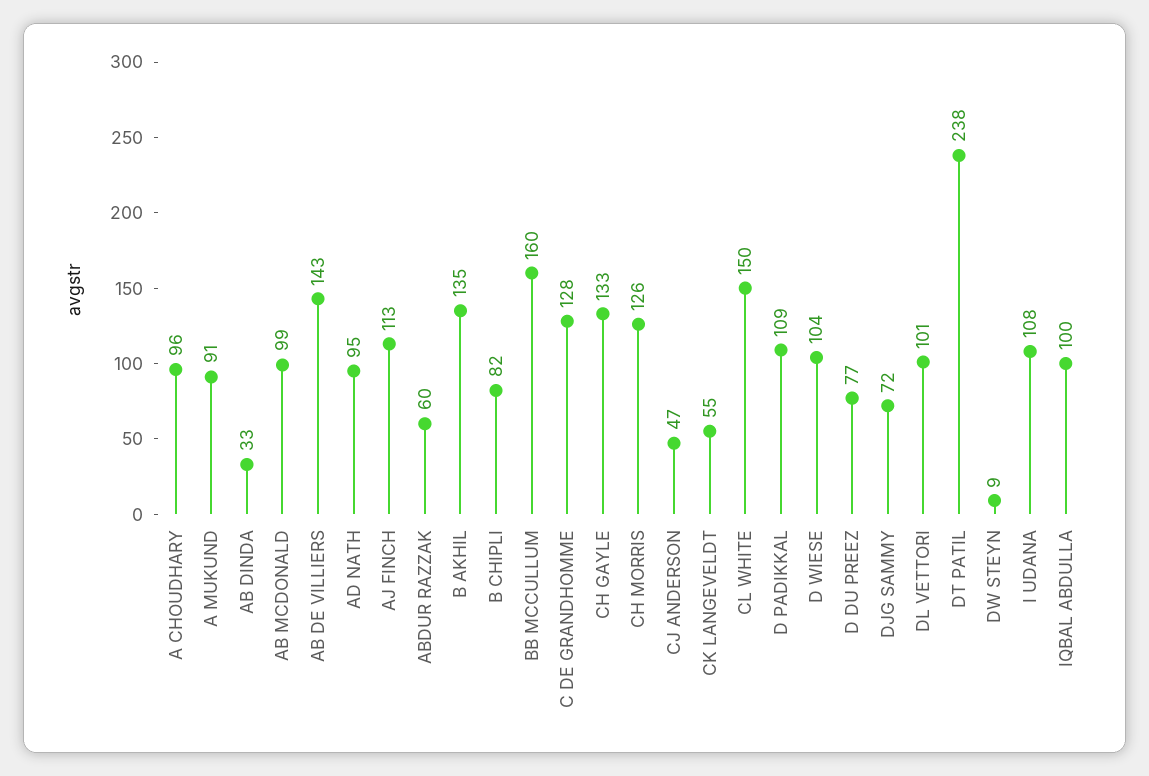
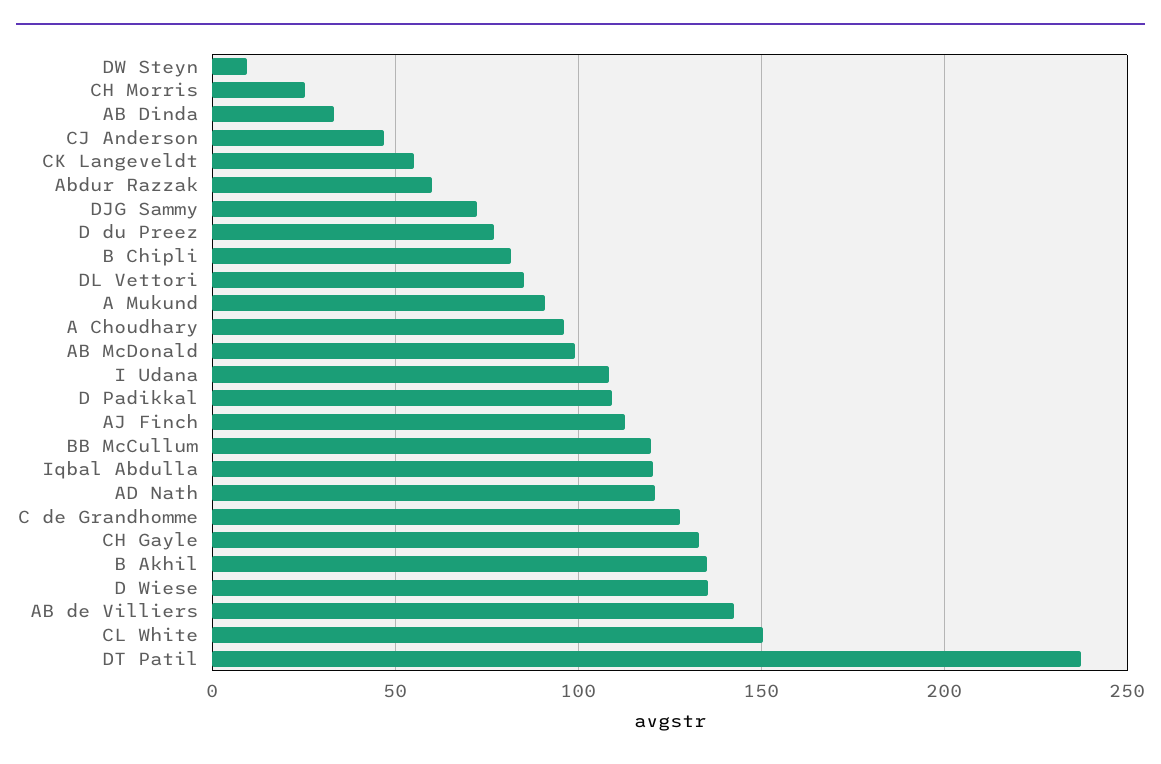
AD NATH: 95 -> 120
BB MCCULLUM: 160 -> 120
CH MORRIS: 126 -> 25
D WIESE: 104 -> 135
DL VETTORI: 101 -> 85
IQBAL ABDULLA: 100 -> 120

